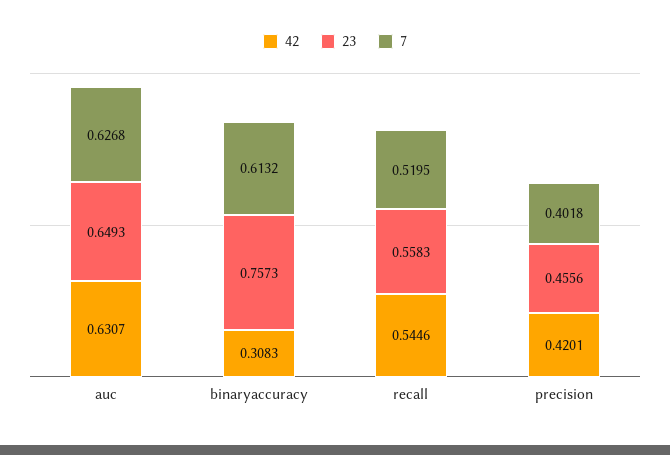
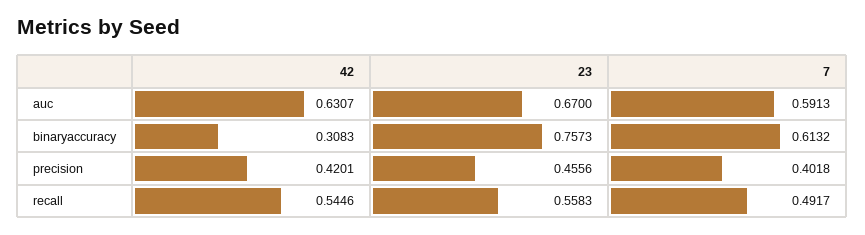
23, auc: 0.6493 -> 0.67
7, auc: 0.6268 -> 0.5913
7, recall: 0.5195 -> 0.4917

